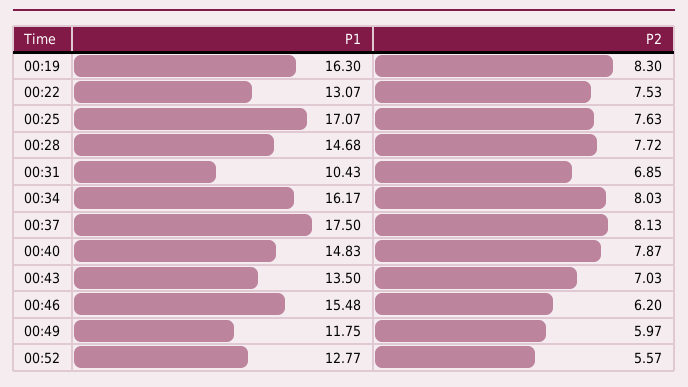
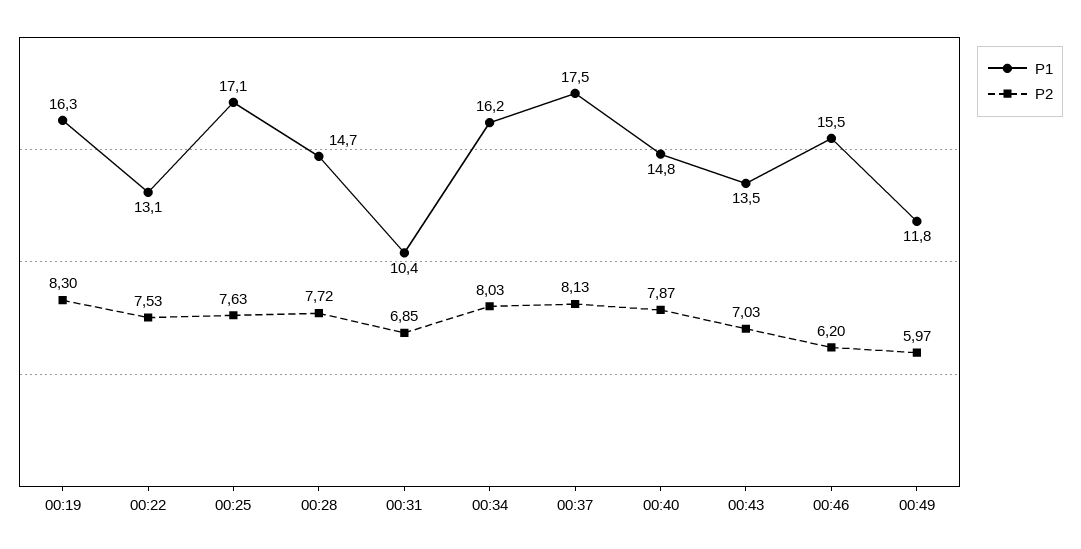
P1, 00:52: 12.77 -> none
P2, 00:52: 5.57 -> none

